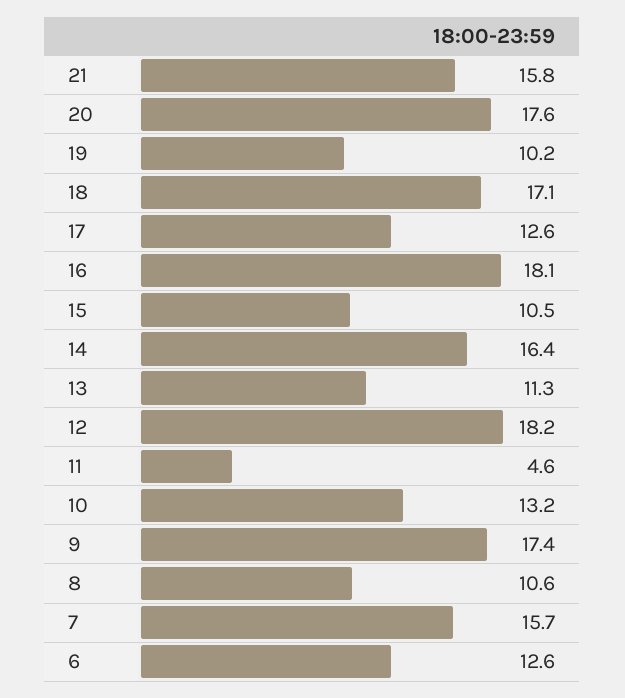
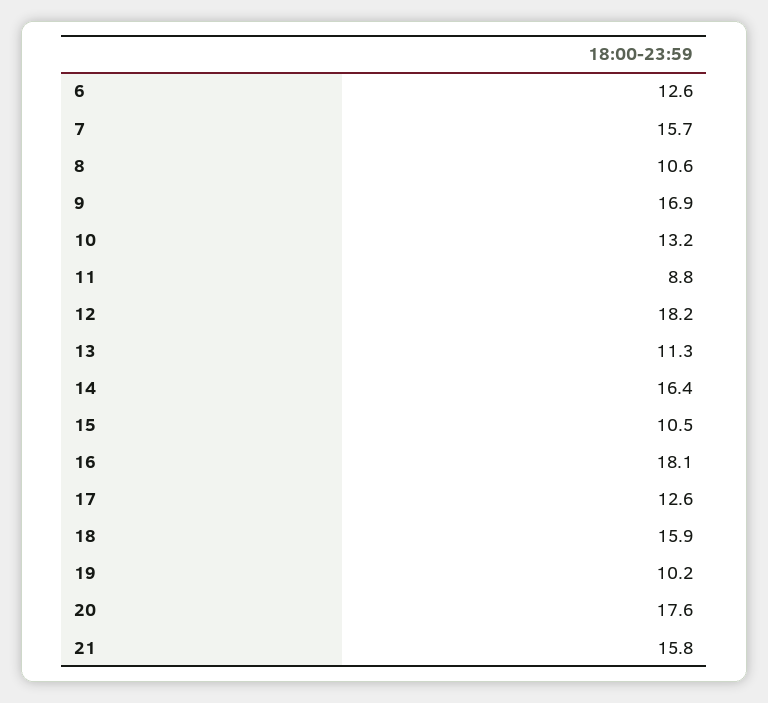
18: 17.1 -> 15.9
11: 4.6 -> 8.8
9: 17.4 -> 16.9

